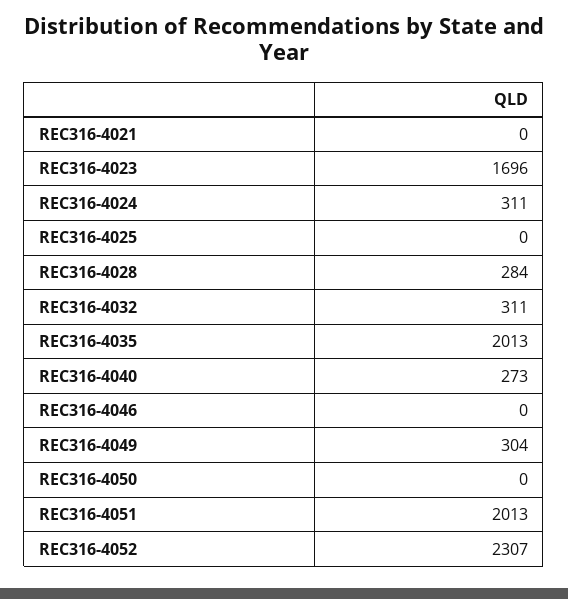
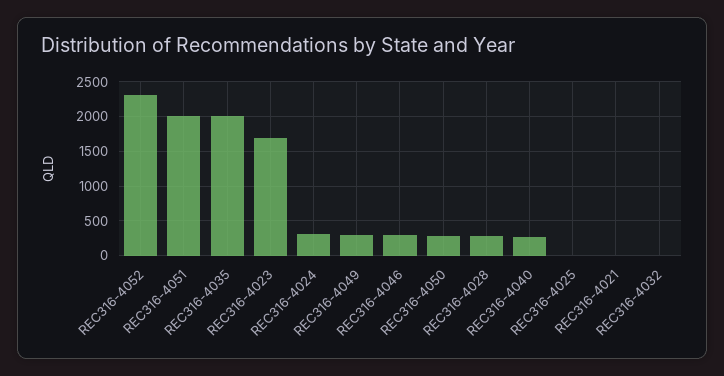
REC316-4032: 311 -> 0
REC316-4046: 0 -> 300
REC316-4050: 0 -> 300

